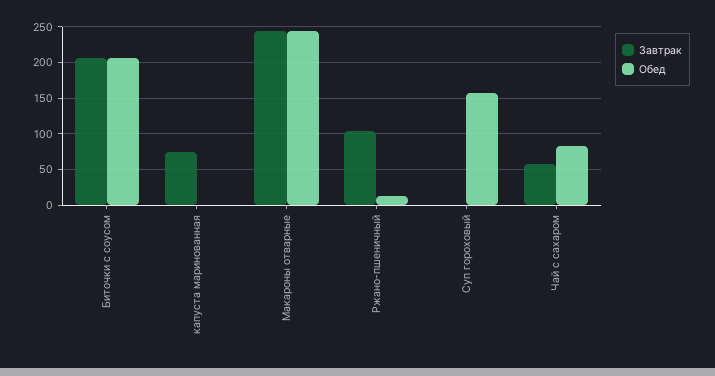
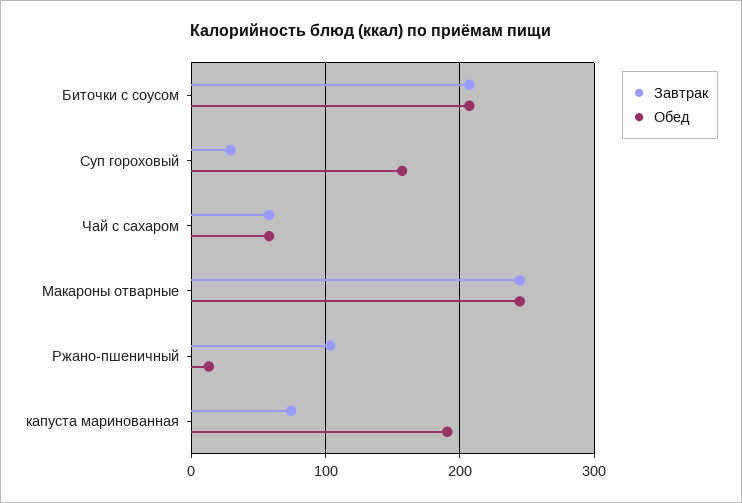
Обед, капуста маринованная: 0 -> 190
Завтрак, Суп гороховый: 0 -> 30
Обед, Чай с сахаром: 80 -> 60

